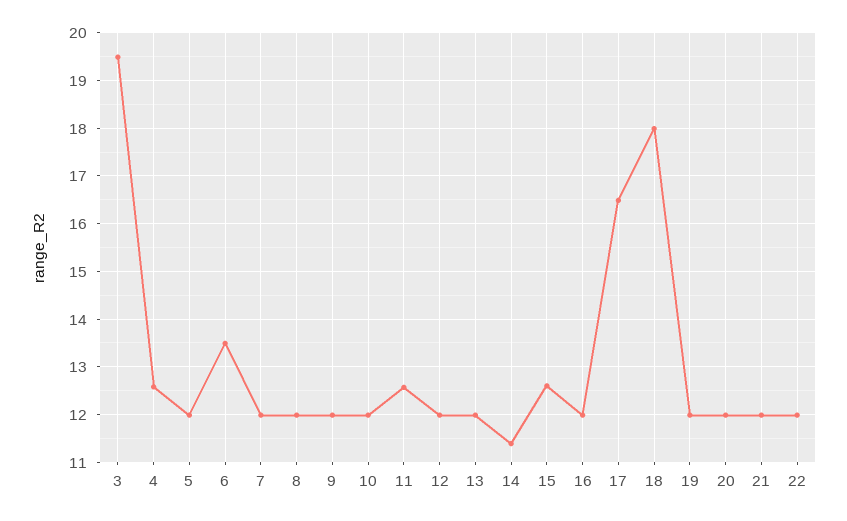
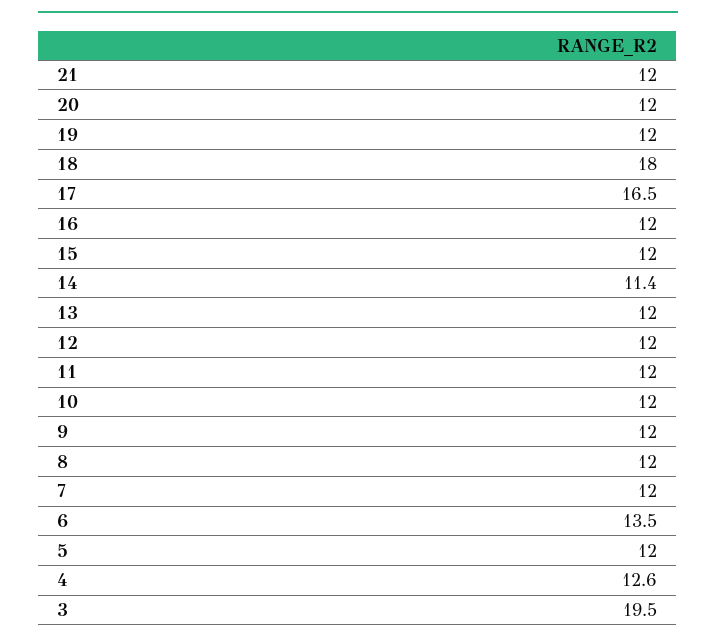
11: 12.6 -> 12
15: 12.6 -> 12
22: 12 -> none

